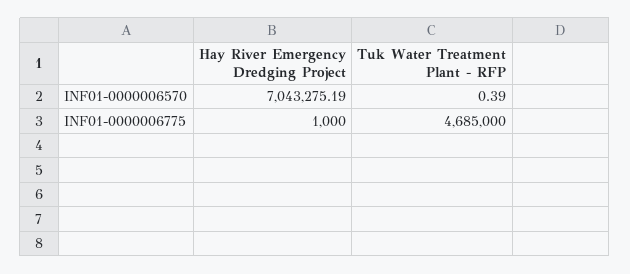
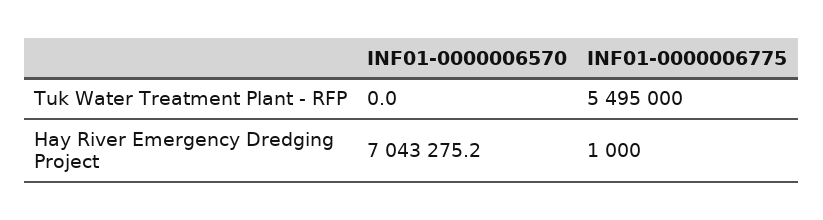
Tuk Water Treatment Plant - RFP, INF01-0000006570: 0.39 -> 0
Tuk Water Treatment Plant - RFP, INF01-0000006775: 4685000 -> 5495000

